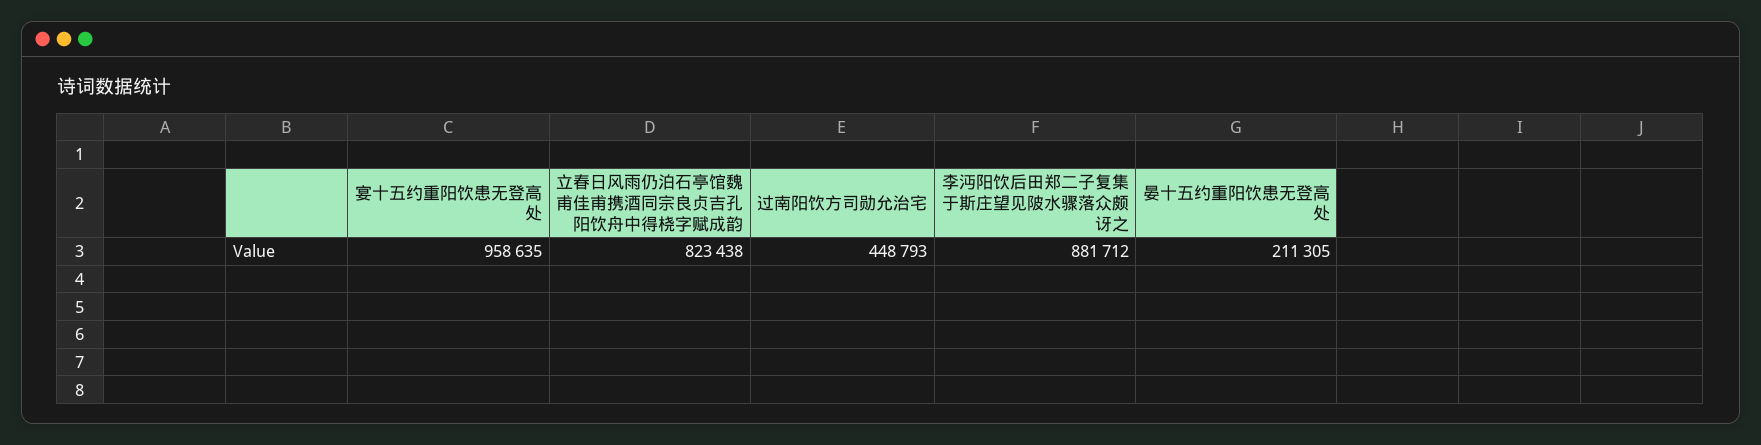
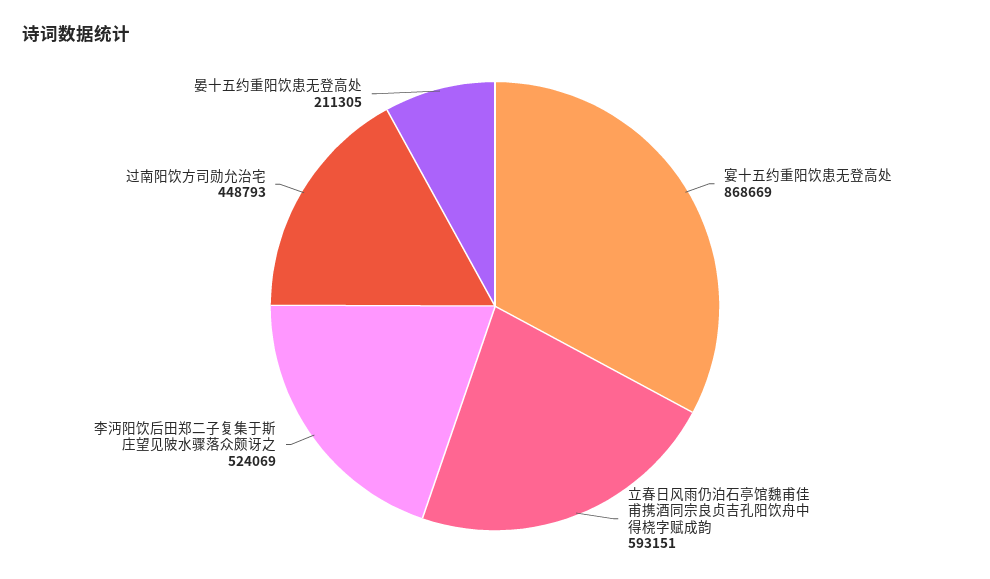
宴十五约重阳饮患无登高处: 958635 -> 868669
立春日风雨仍泊石亭馆魏甫佳甫携酒同宗良贞吉孔阳饮舟中得桡字赋成韵: 823438 -> 593151
李沔阳饮后田郑二子复集于斯庄望见陂水骤落众颇讶之: 881712 -> 524069

